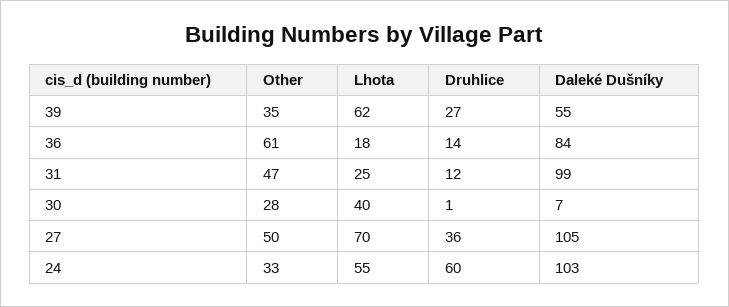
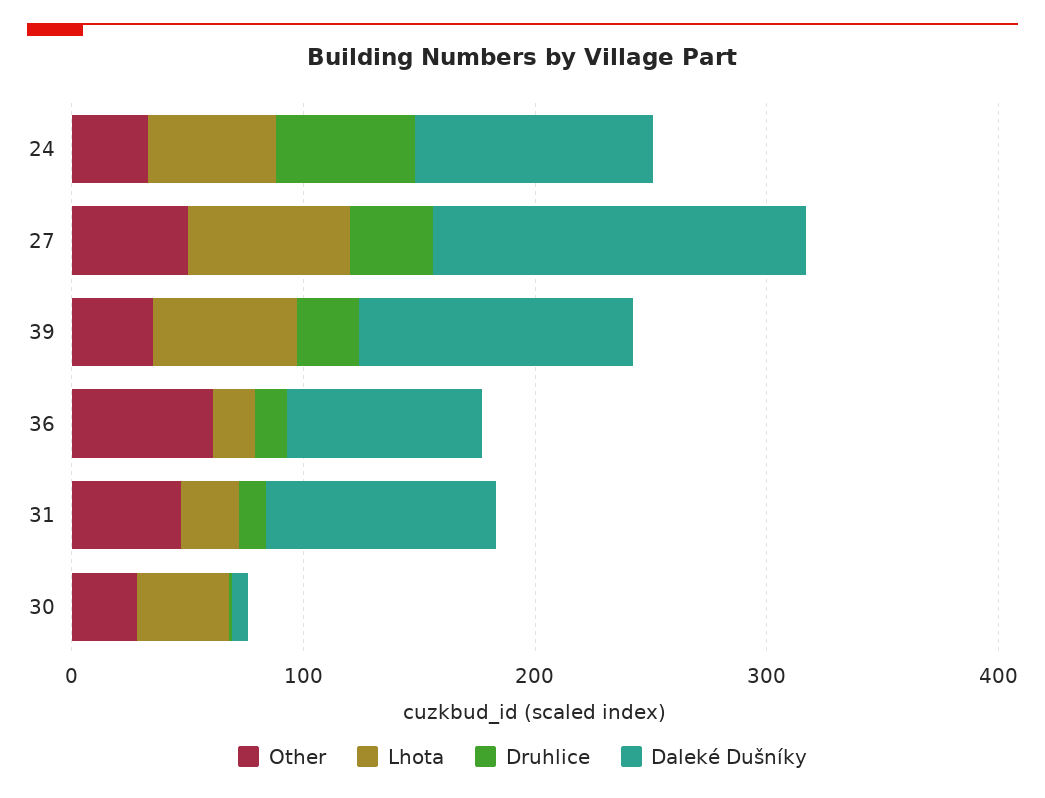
Daleké Dušníky, 39: 55 -> 120
Daleké Dušníky, 27: 105 -> 160

